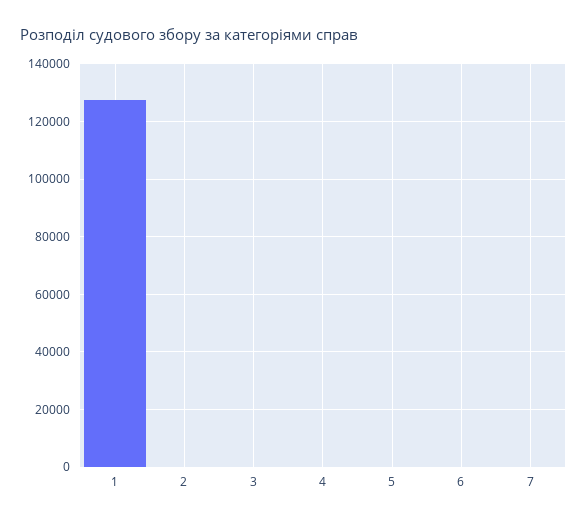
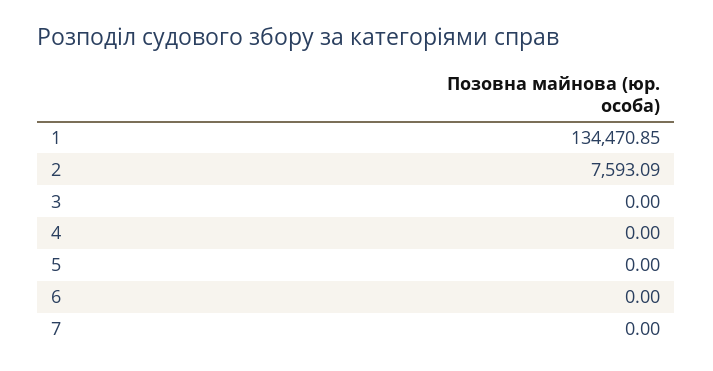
1: 127500 -> 134470.85
2: 0 -> 7593.09

